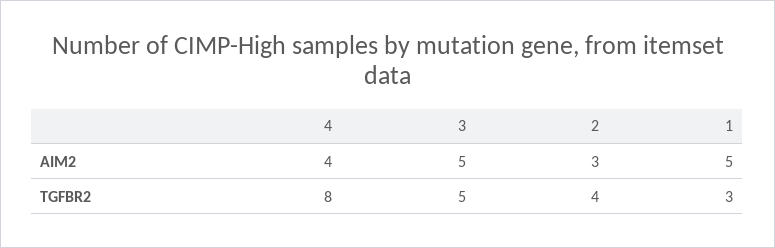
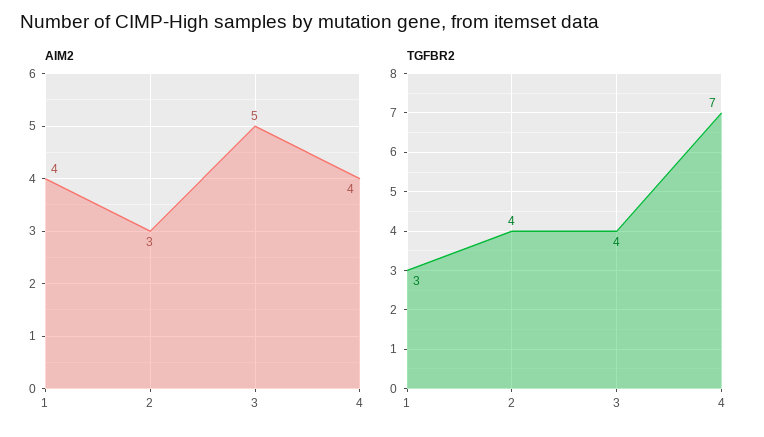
AIM2, 1: 5 -> 4
TGFBR2, 4: 8 -> 7
TGFBR2, 3: 5 -> 4

